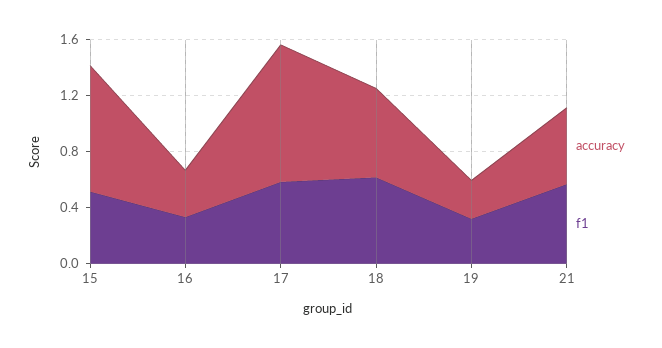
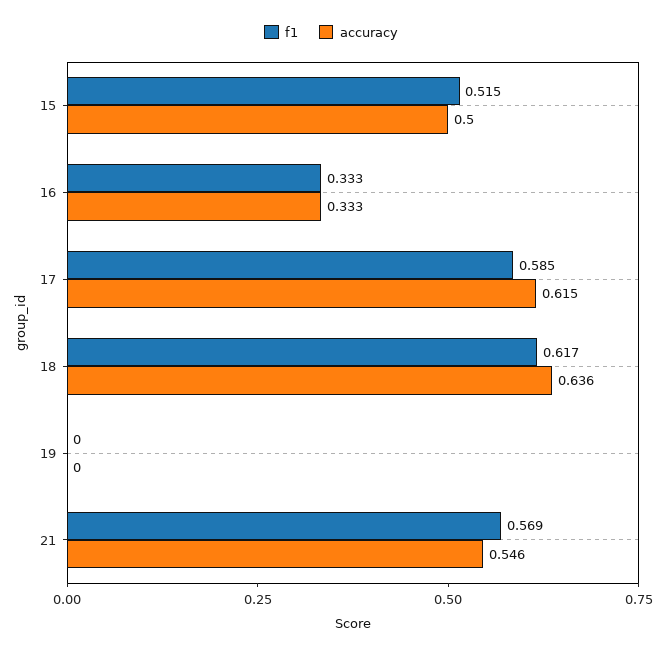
accuracy, 15: 0.9 -> 0.5
accuracy, 17: 1 -> 0.615
accuracy, 19: 0.3 -> 0
f1, 19: 0.3 -> 0

